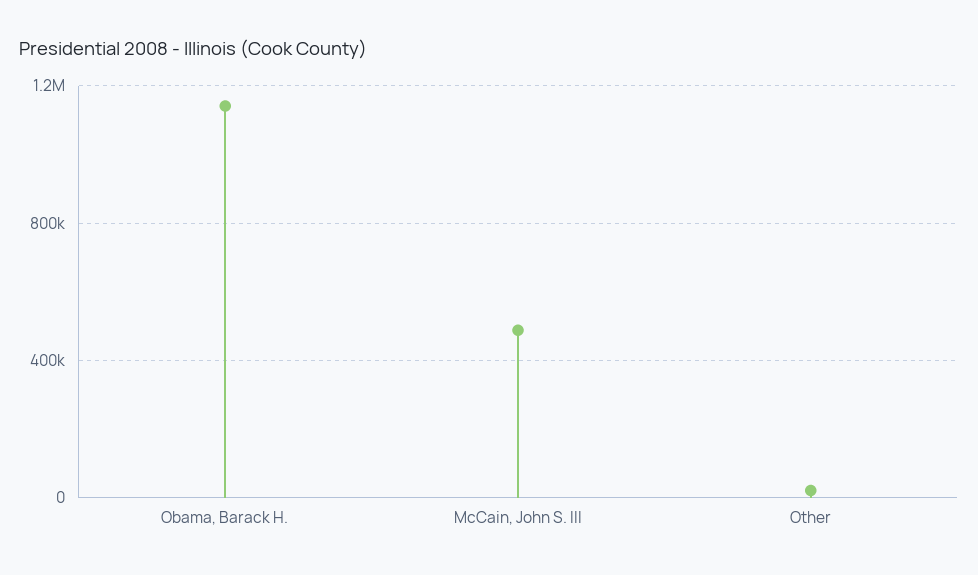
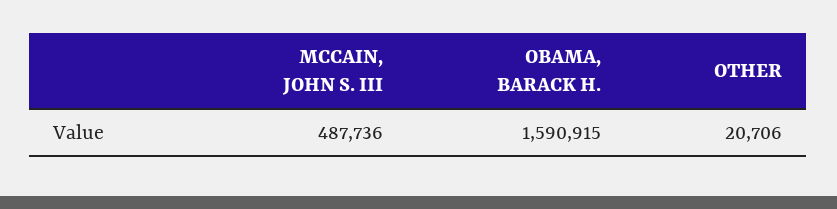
Obama, Barack H.: 1150000 -> 1590915

